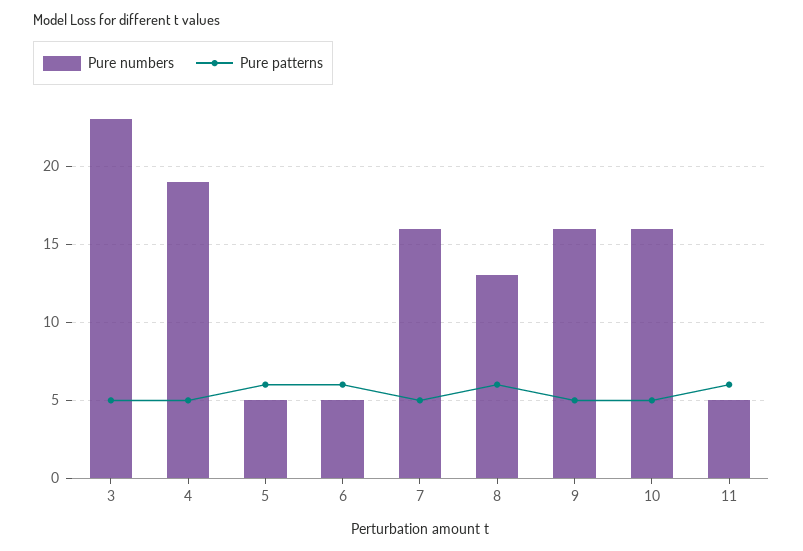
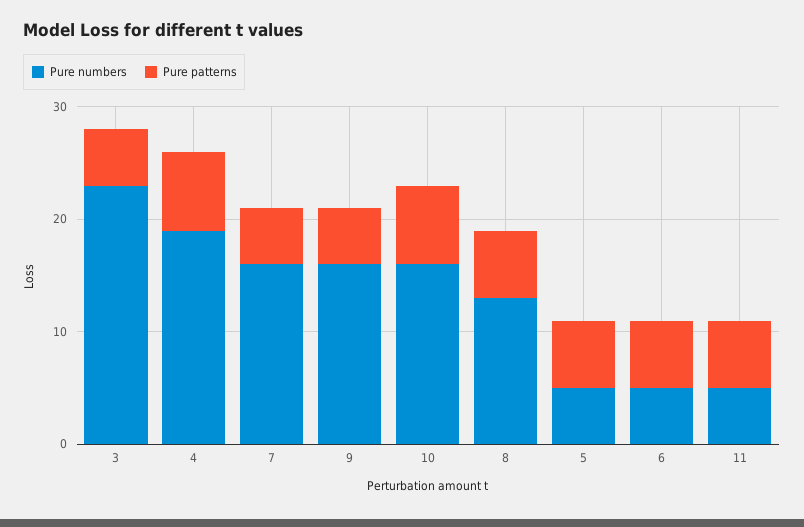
Pure patterns, 4: 5 -> 7
Pure patterns, 10: 5 -> 7

